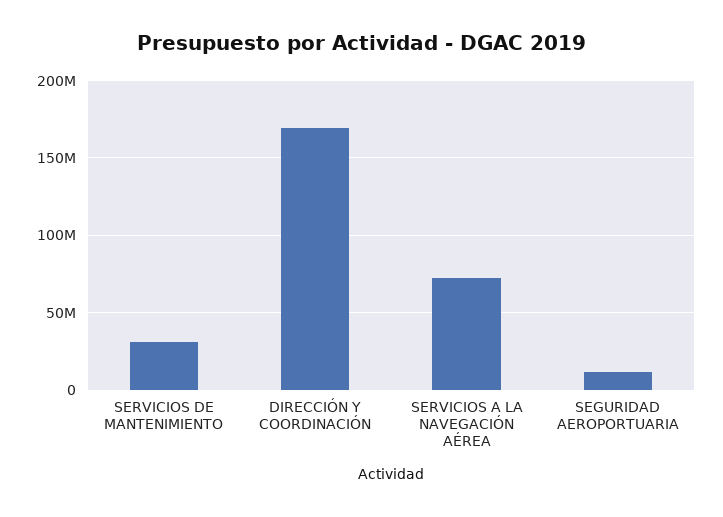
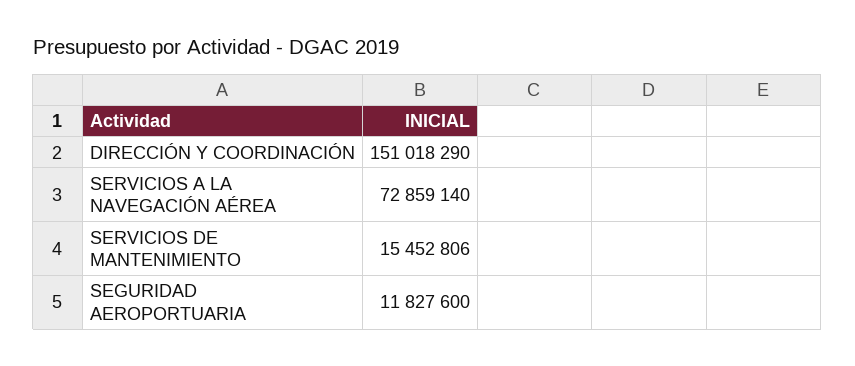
SERVICIOS DE MANTENIMIENTO: 30000000 -> 15452806
DIRECCIÓN Y COORDINACIÓN: 170000000 -> 151018290

